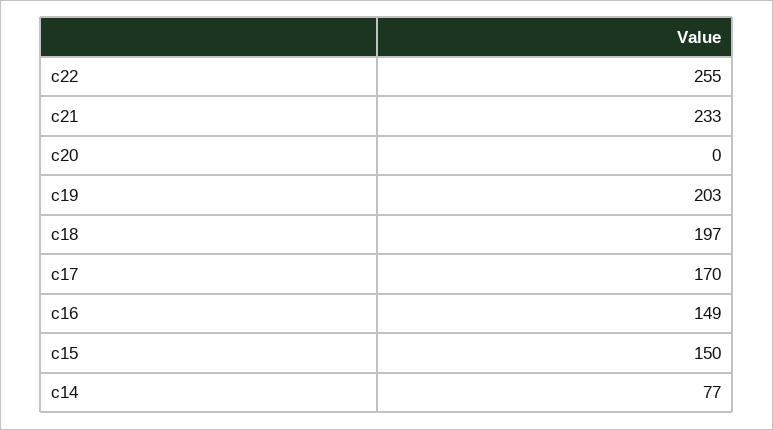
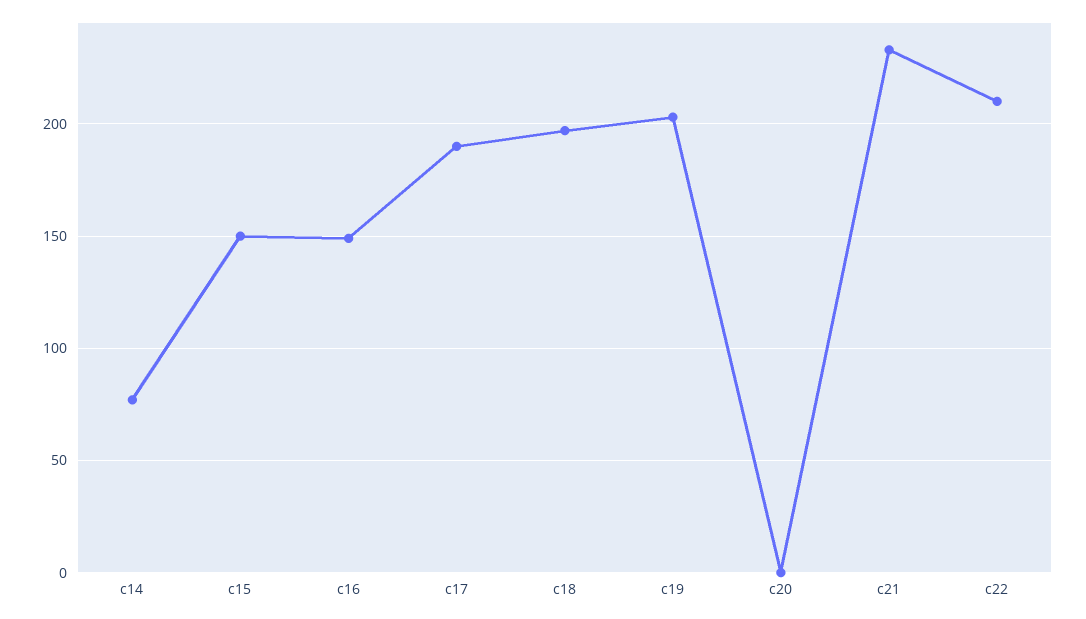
c22: 255 -> 210
c17: 170 -> 190

